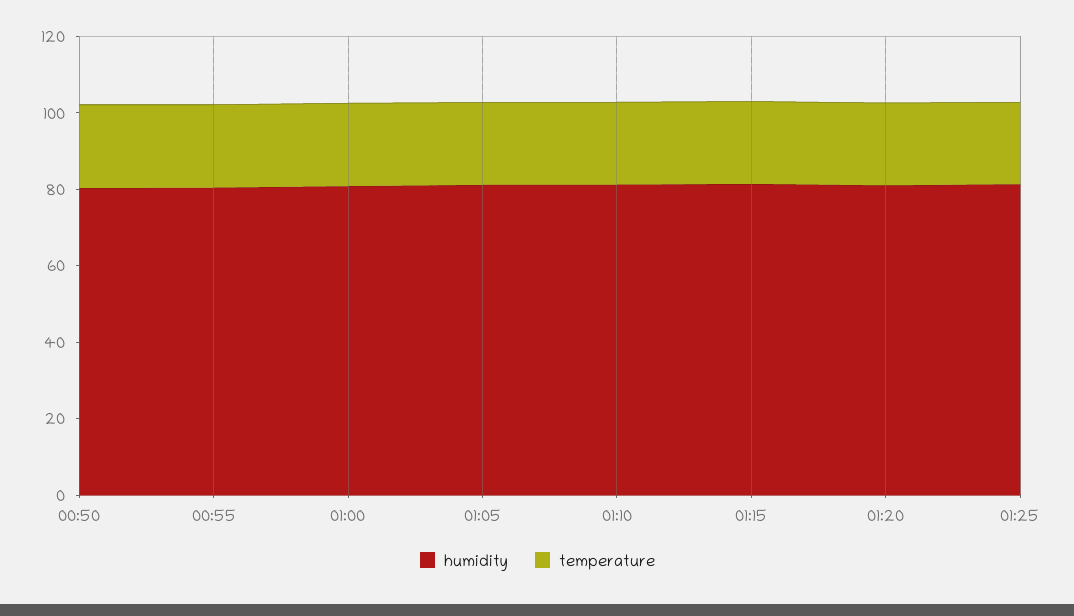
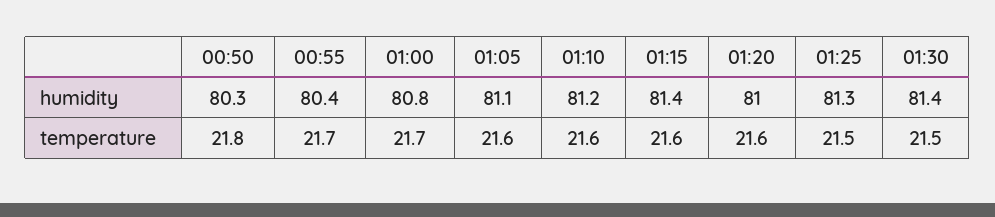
humidity, 01:30: none -> 81.4
temperature, 01:30: none -> 21.5

